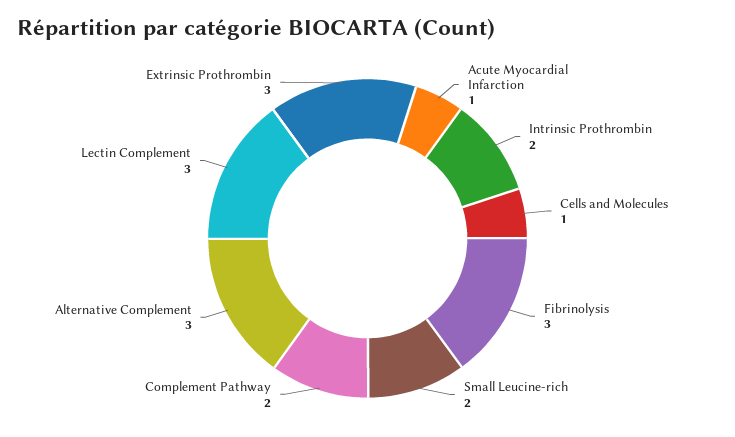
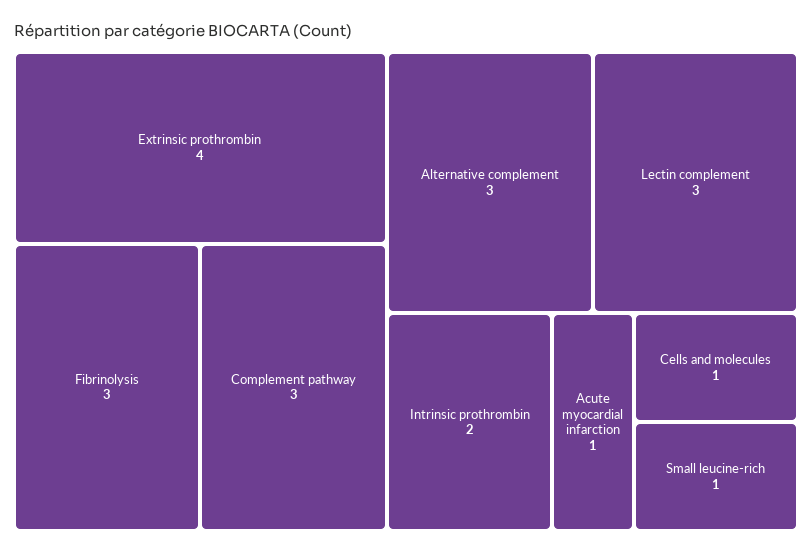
Small Leucine-rich: 2 -> 1
Complement Pathway: 2 -> 3
Extrinsic Prothrombin: 3 -> 4

